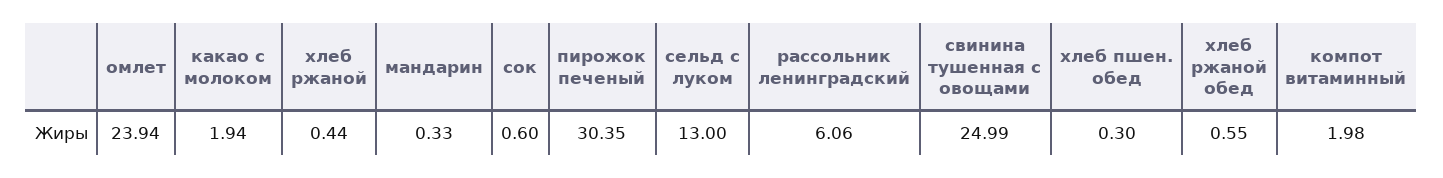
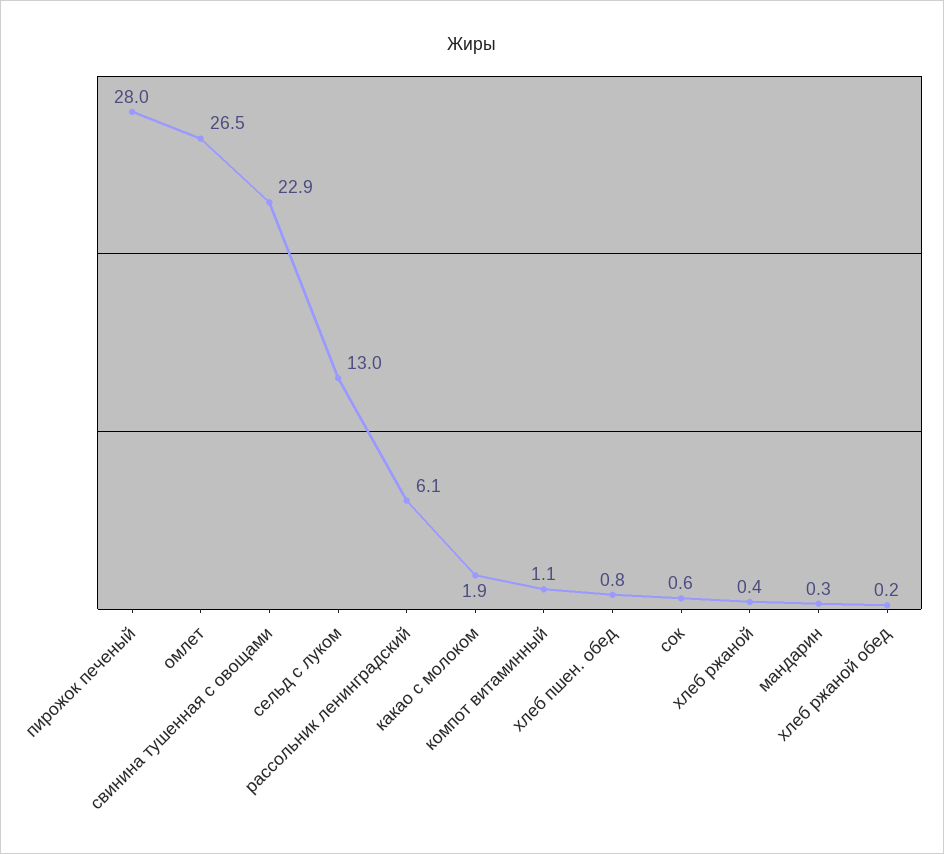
омлет: 23.94 -> 26.5
пирожок печеный: 30.35 -> 28
свинина тушенная с овощами: 24.99 -> 22.9
хлеб пшен. обед: 0.3 -> 0.8
хлеб ржаной обед: 0.55 -> 0.2
компот витаминный: 1.98 -> 1.1

